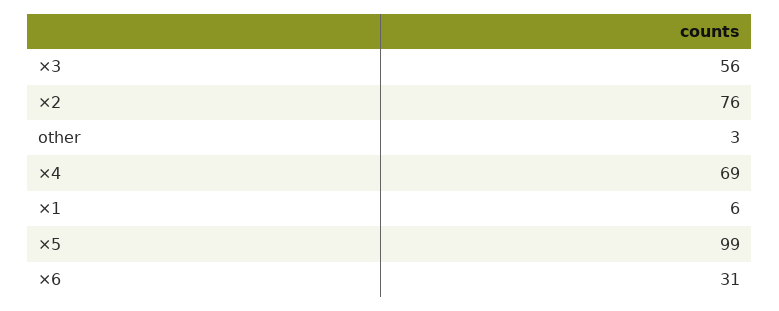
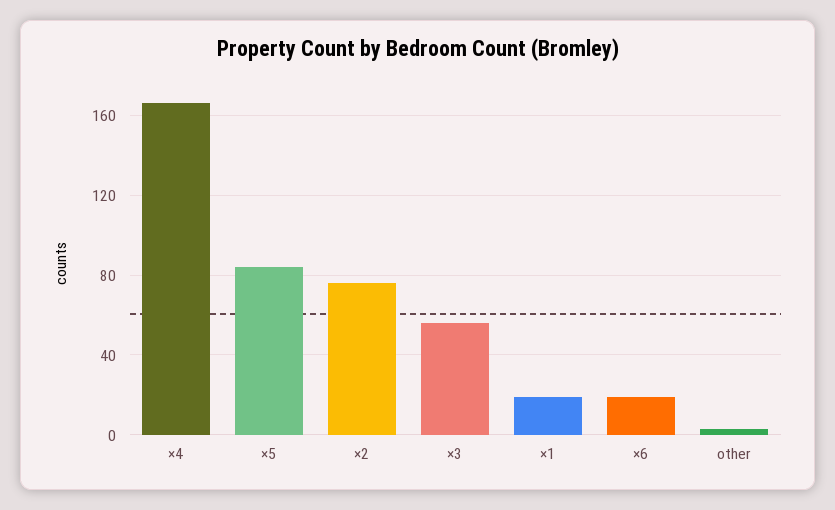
×4: 69 -> 165
×1: 6 -> 20
×5: 99 -> 85
×6: 31 -> 20

